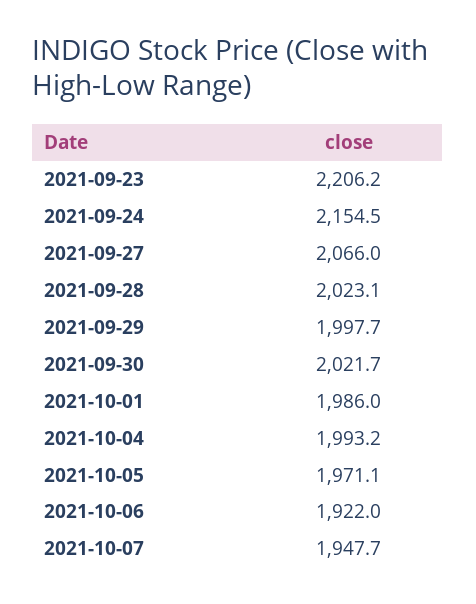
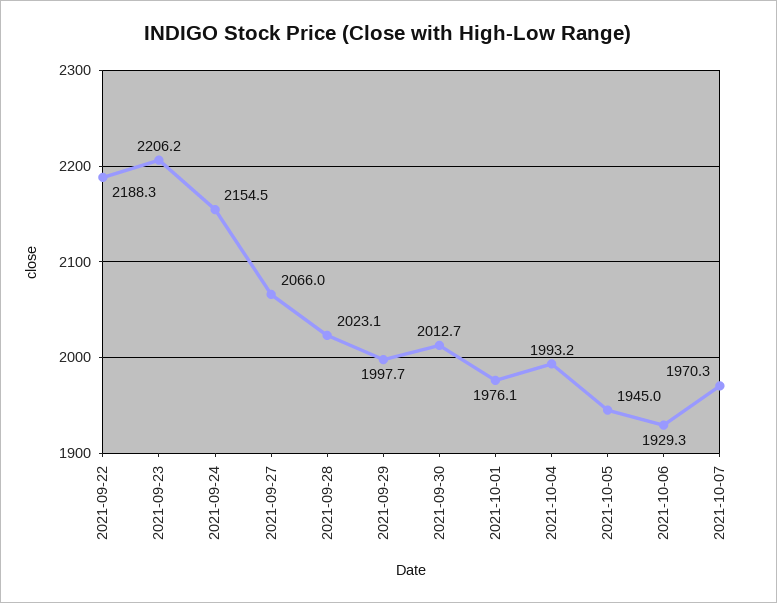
2021-09-30: 2021.7 -> 2012.7
2021-10-01: 1986 -> 1976.1
2021-10-05: 1971.1 -> 1945
2021-10-06: 1922 -> 1929.3
2021-10-07: 1947.7 -> 1970.3
2021-09-22: none -> 2188.3

